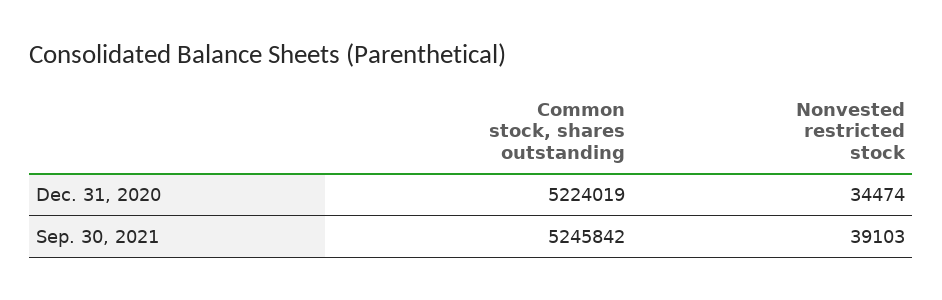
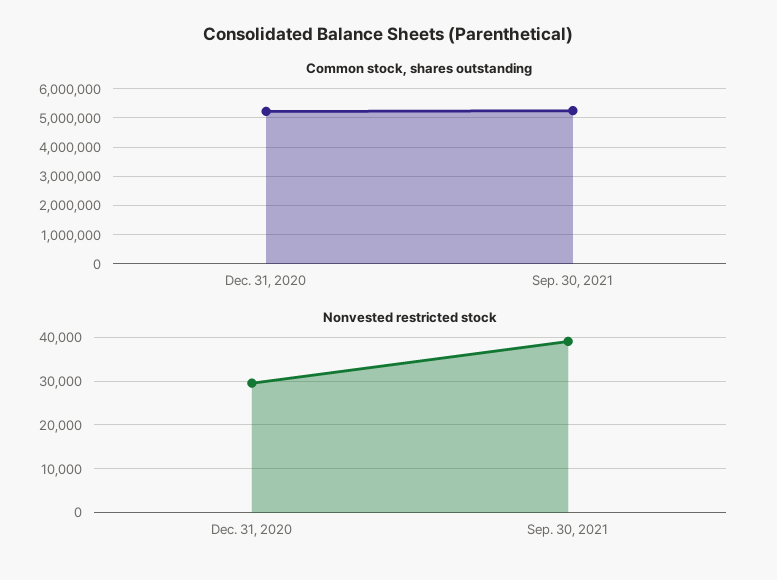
Nonvested restricted stock, Dec. 31, 2020: 34474 -> 30000

